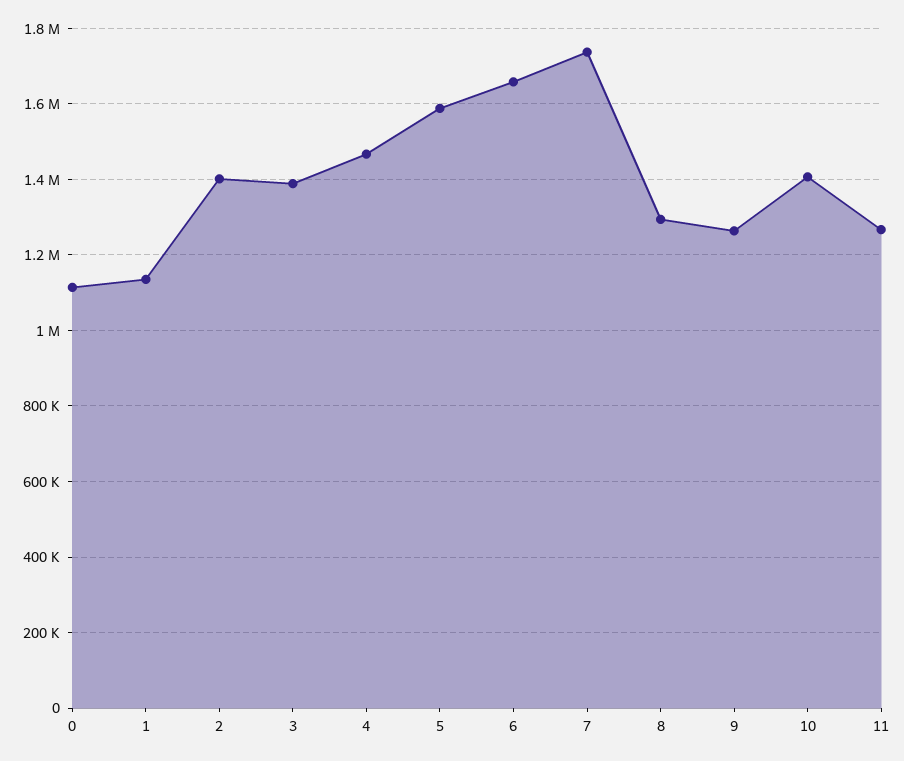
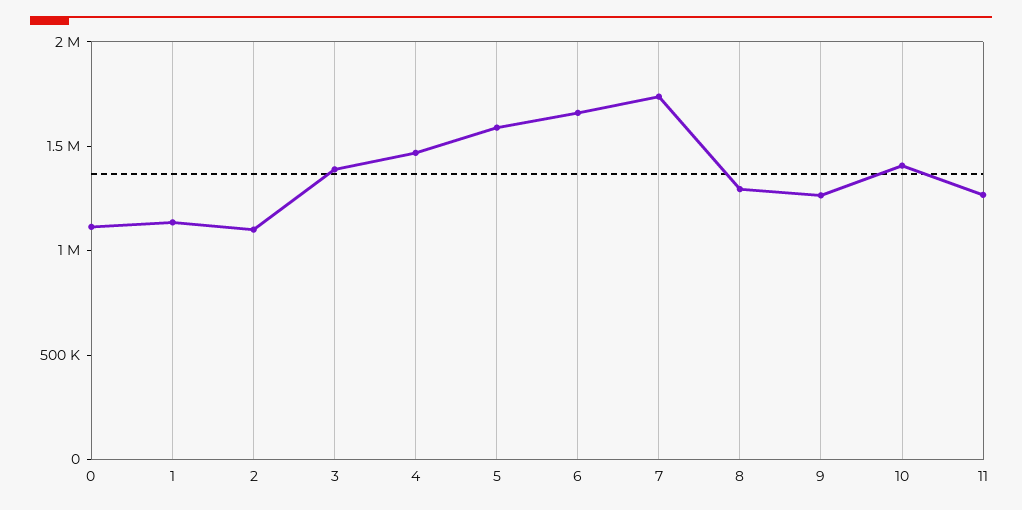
2: 1400000 -> 1100000

